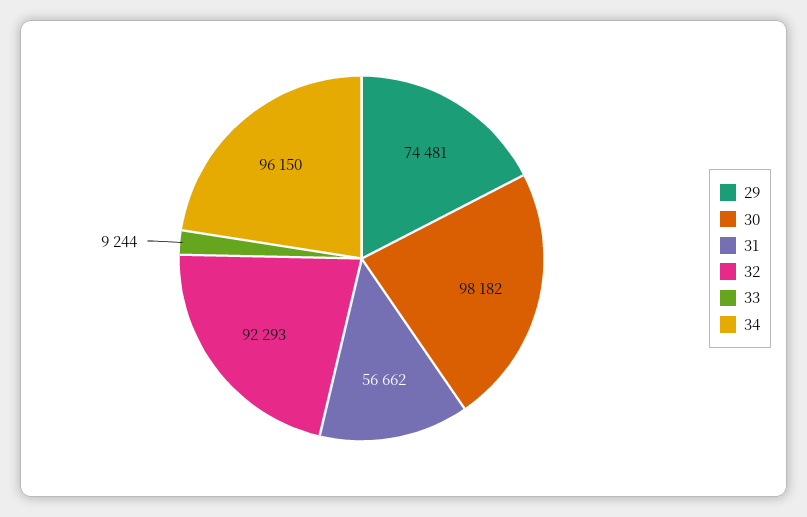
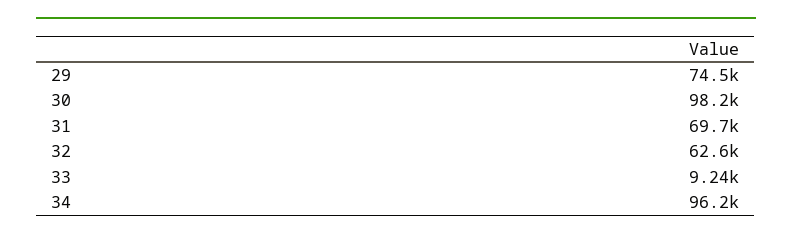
31: 56662 -> 69700
32: 92293 -> 62600

